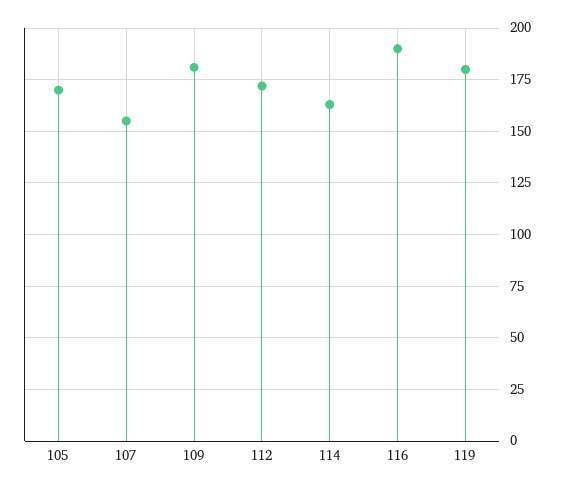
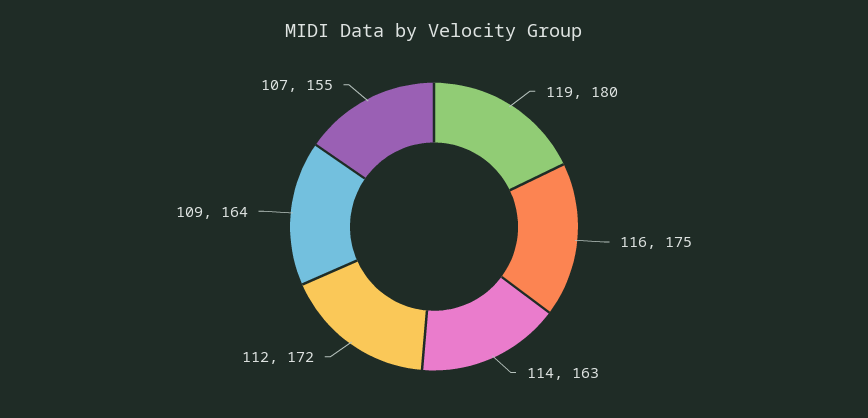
105: 170 -> none
109: 180 -> 164
116: 190 -> 175

